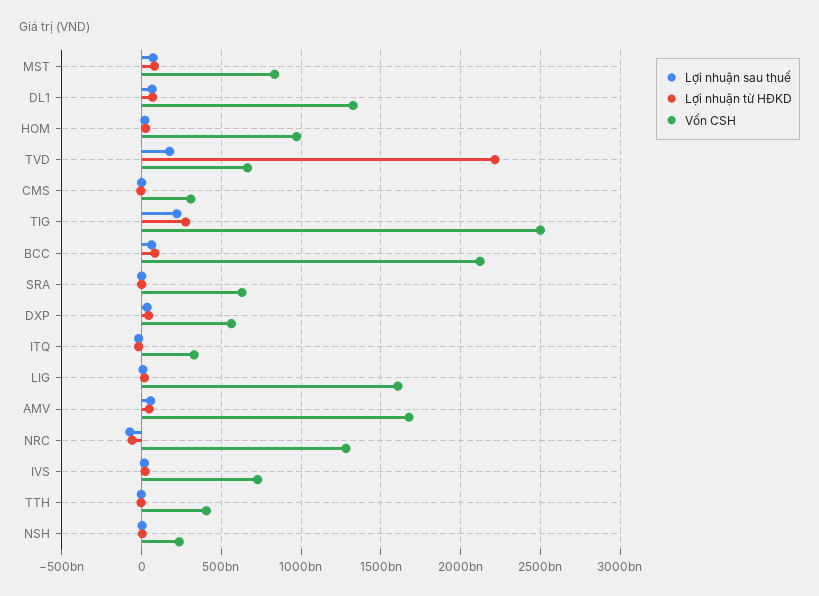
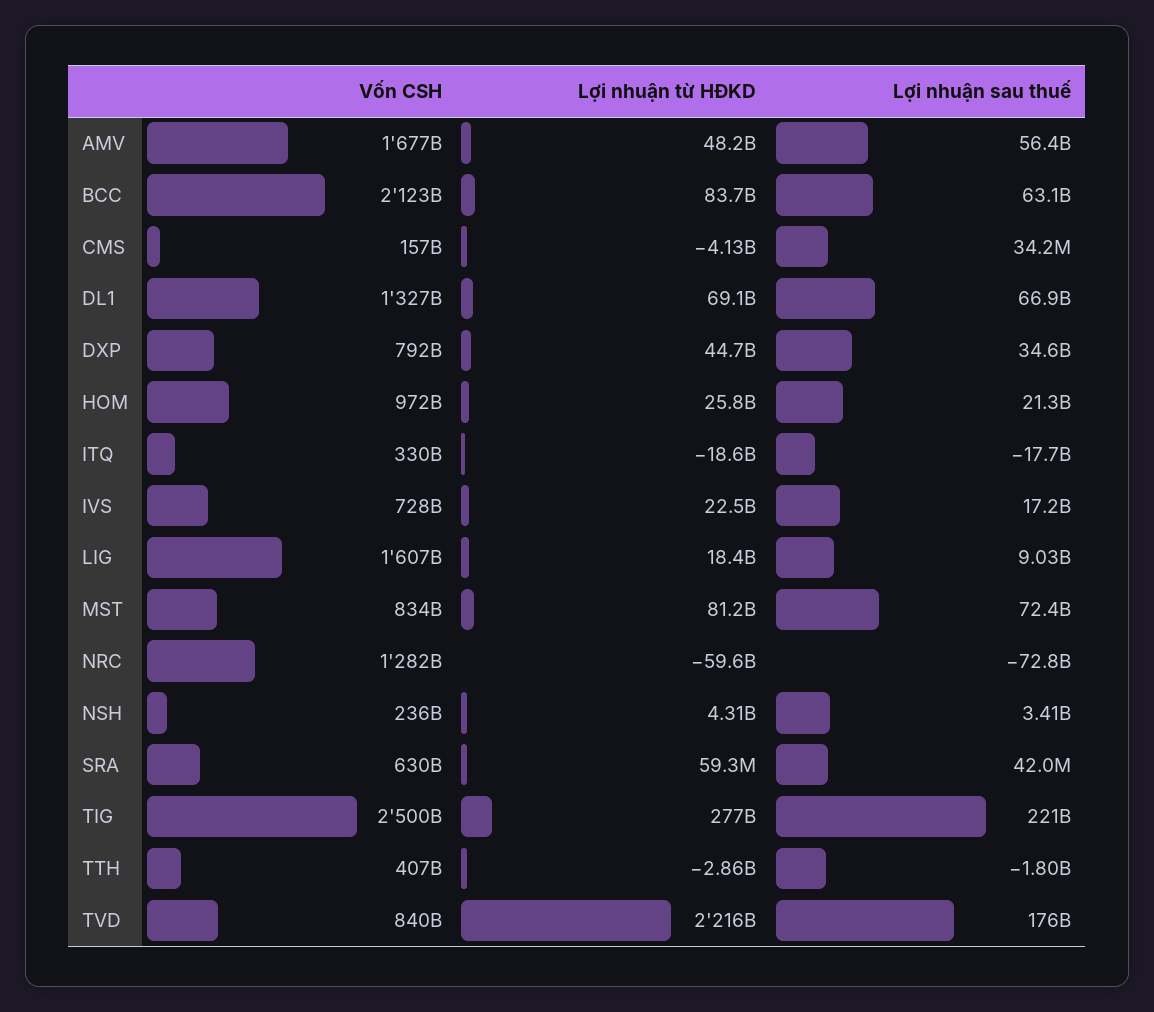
Vốn CSH, TVD: 650000000000 -> 840000000000
Vốn CSH, CMS: 300000000000 -> 157000000000
Vốn CSH, DXP: 550000000000 -> 792000000000

